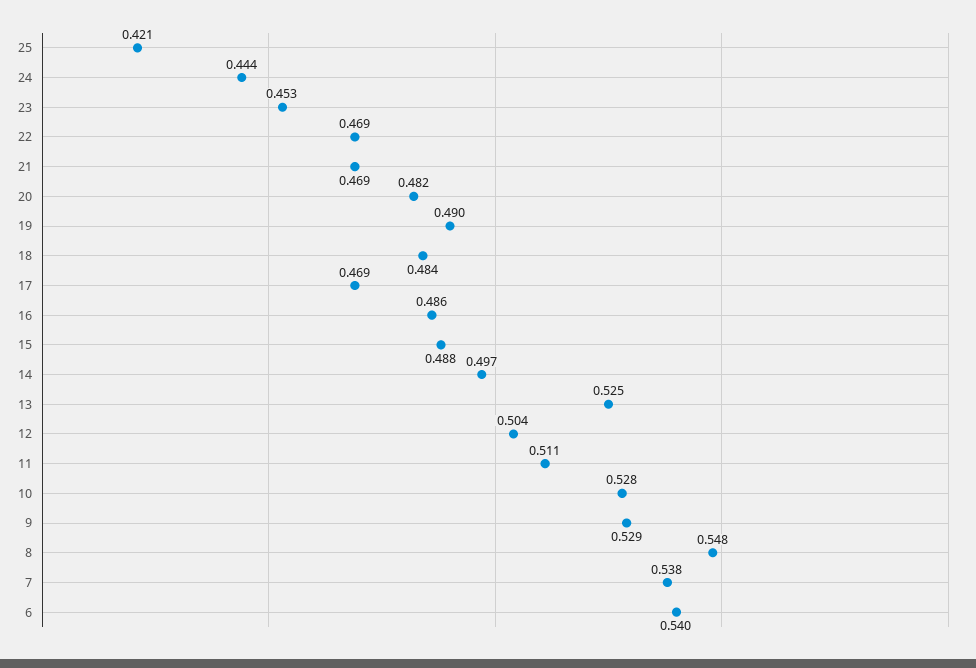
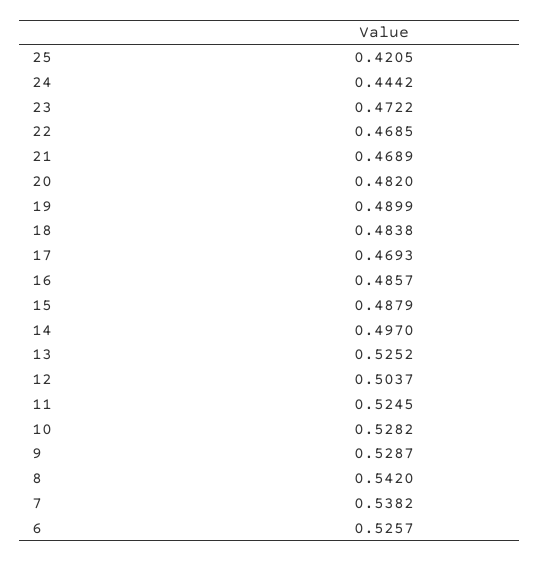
23: 0.453 -> 0.4722
11: 0.511 -> 0.5245
8: 0.548 -> 0.542
6: 0.54 -> 0.5257

